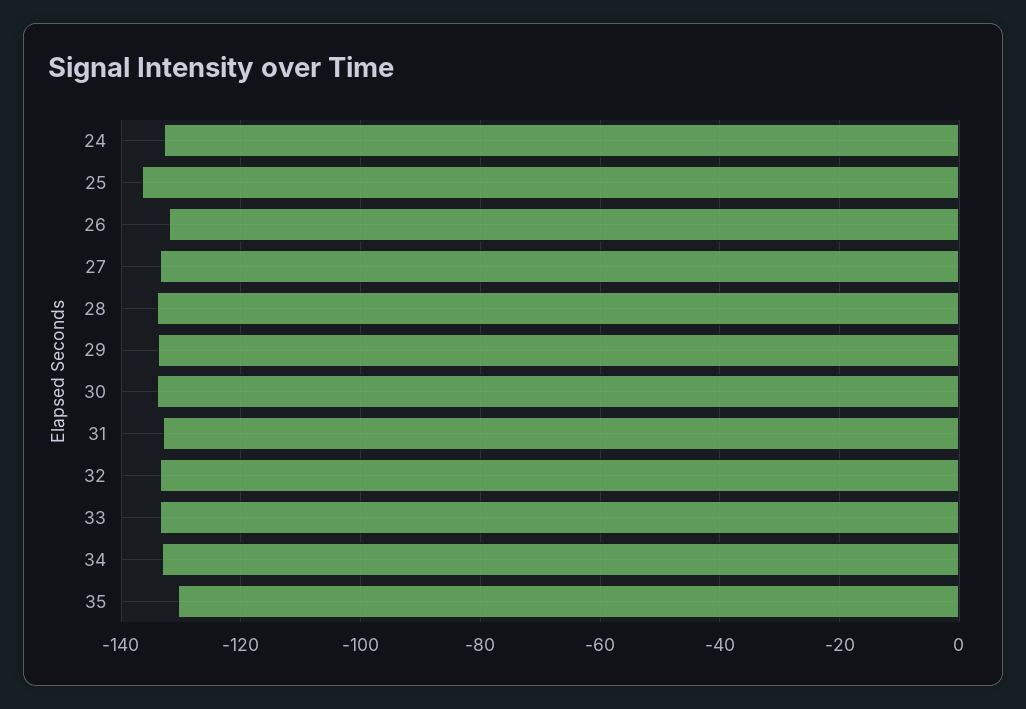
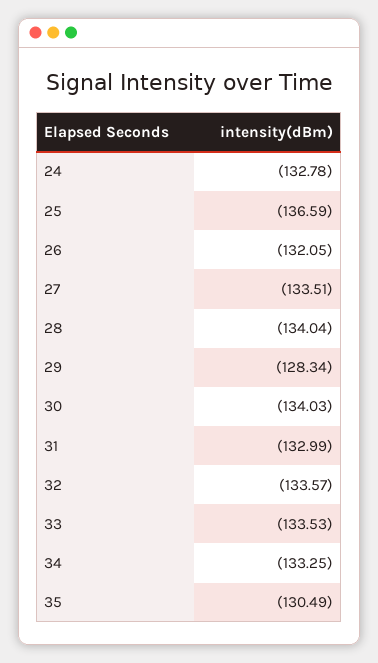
29: -134 -> -128.34

